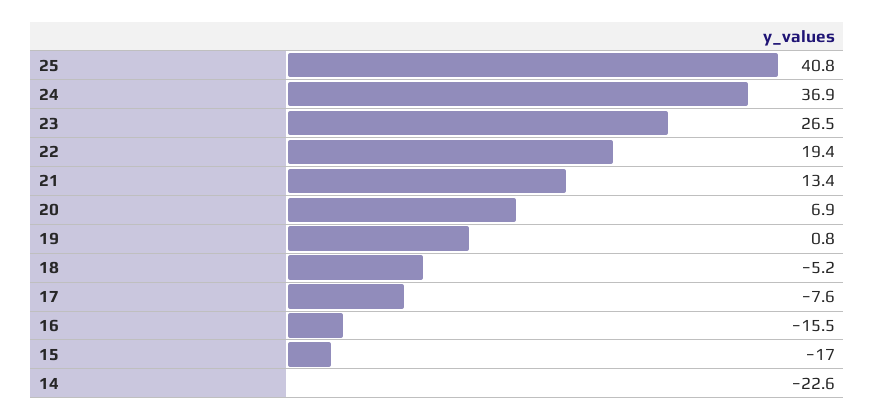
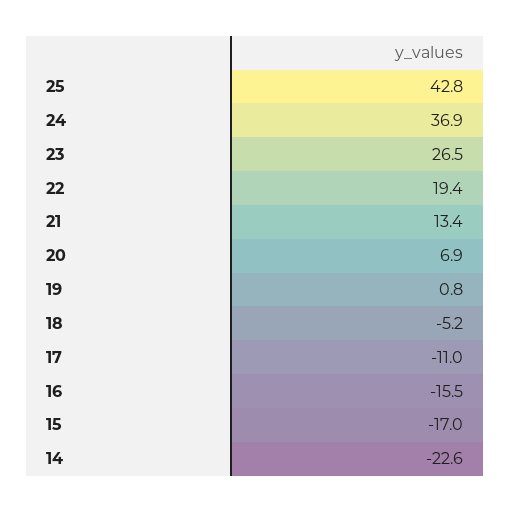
25: 40.8 -> 42.8
17: -7.6 -> -11

